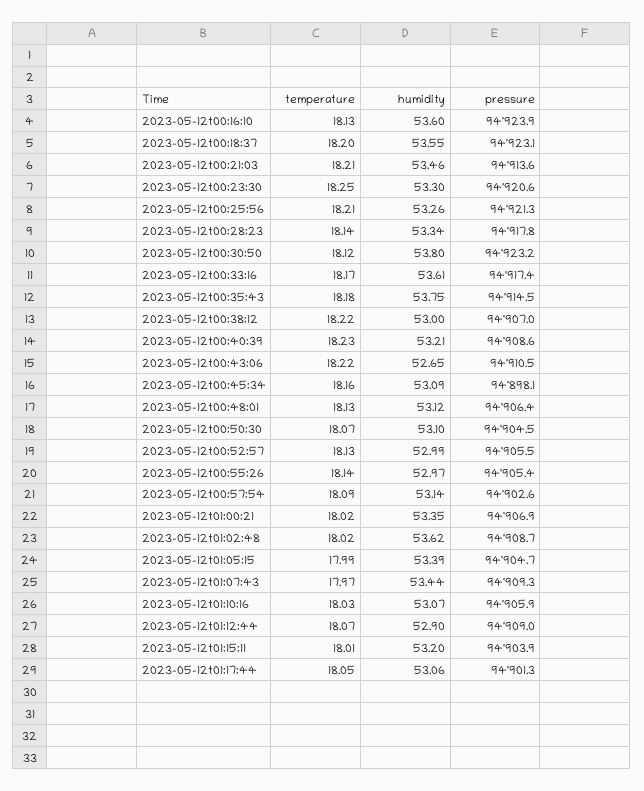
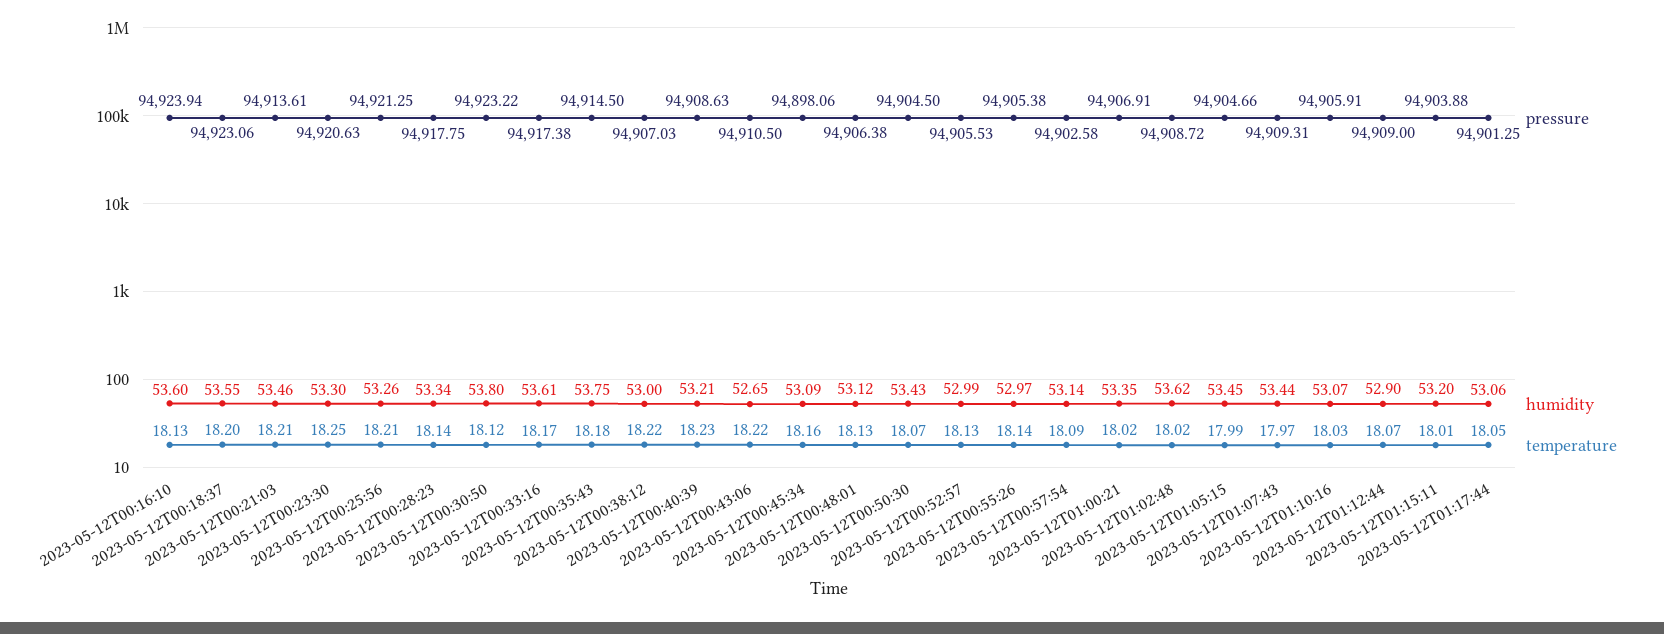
humidity, 2023-05-12t00:50:30: 53.1 -> 53.43
humidity, 2023-05-12t01:05:15: 53.39 -> 53.45

